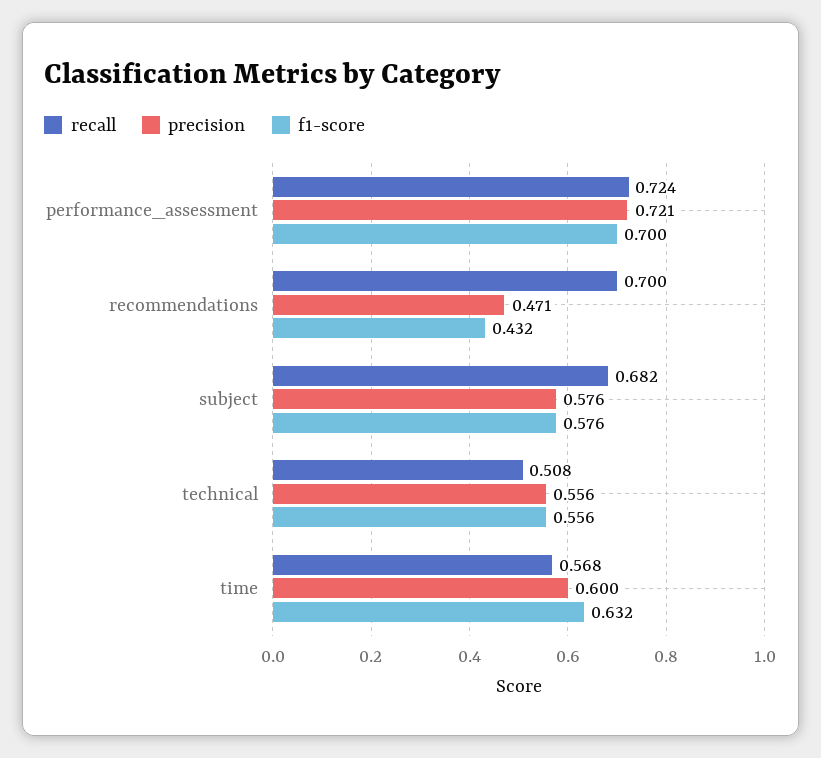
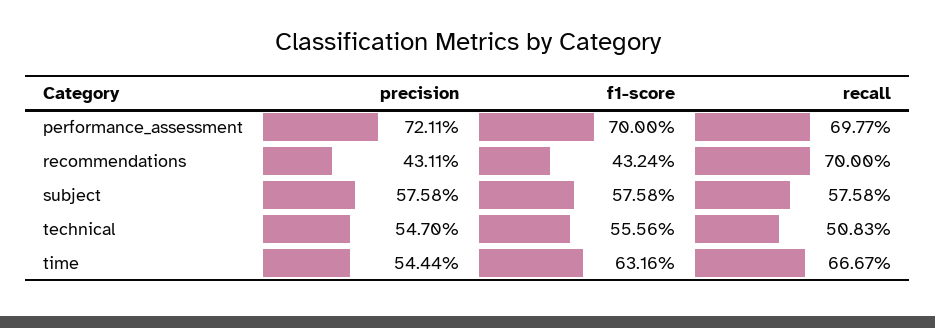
recall, performance_assessment: 0.724 -> 0.6977
precision, recommendations: 0.471 -> 0.4311
recall, subject: 0.682 -> 0.5758
precision, technical: 0.556 -> 0.547
recall, time: 0.568 -> 0.6667
precision, time: 0.6 -> 0.5444

